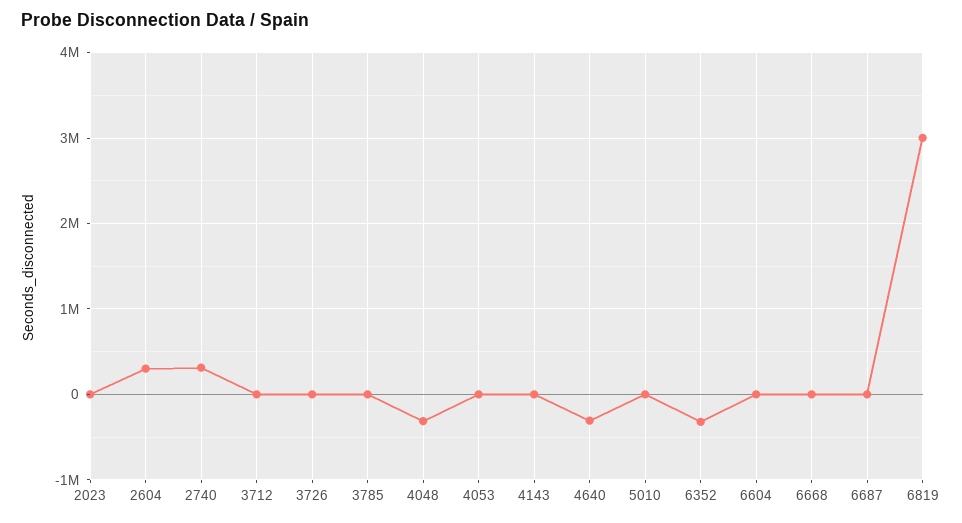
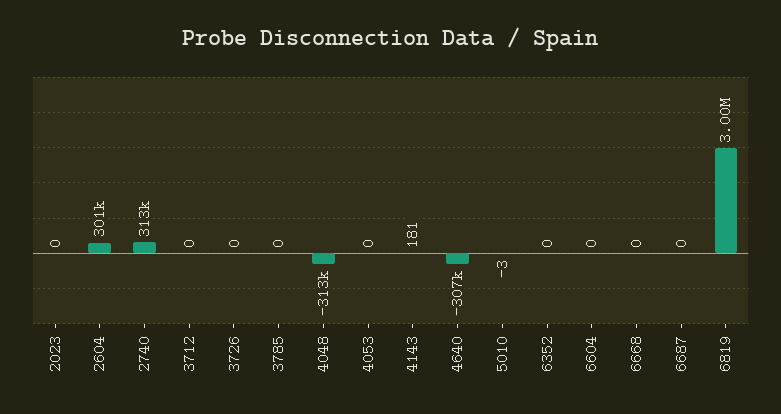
6352: -300000 -> 0

